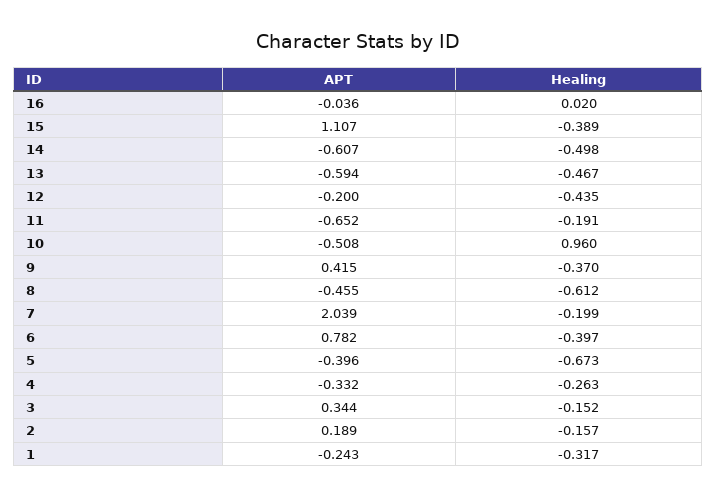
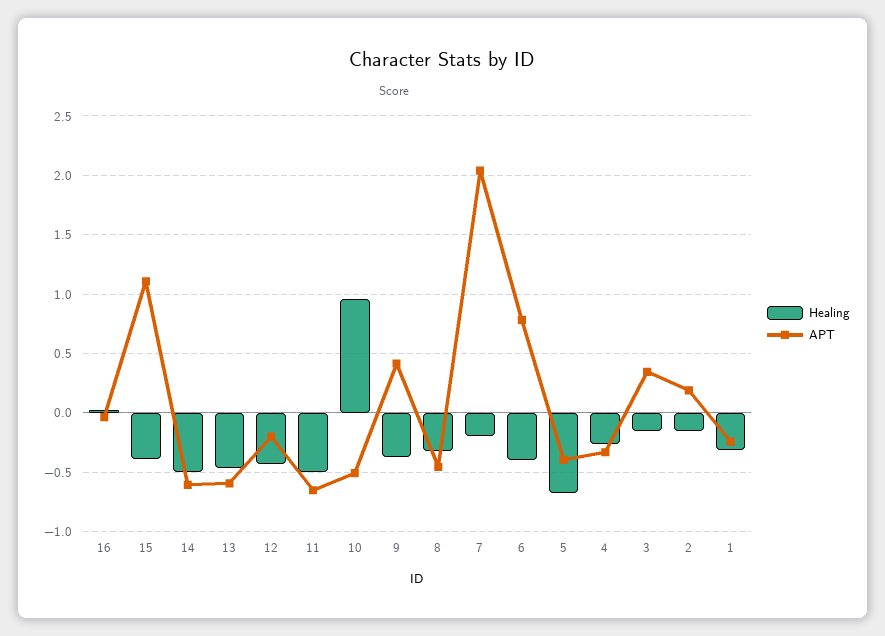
Healing, 11: -0.191 -> -0.5
Healing, 8: -0.612 -> -0.3

